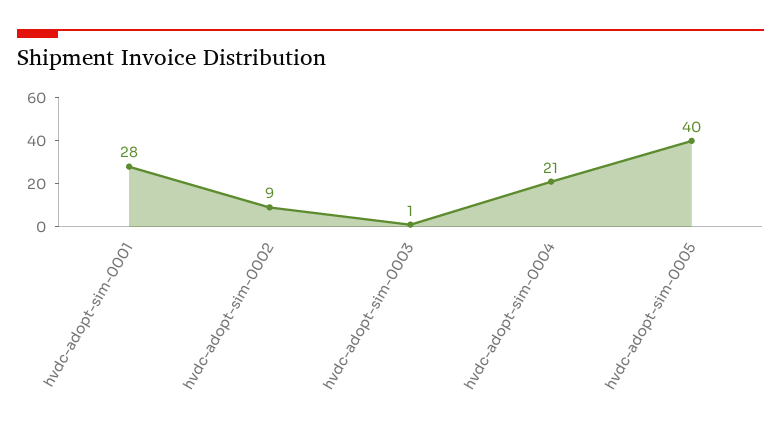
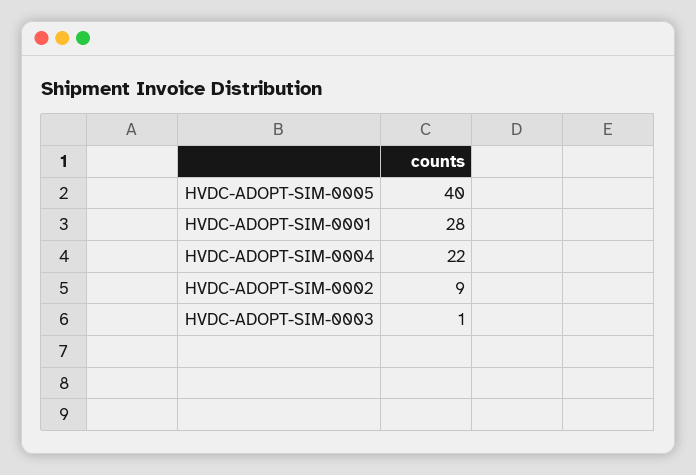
hvdc-adopt-sim-0004: 21 -> 22

